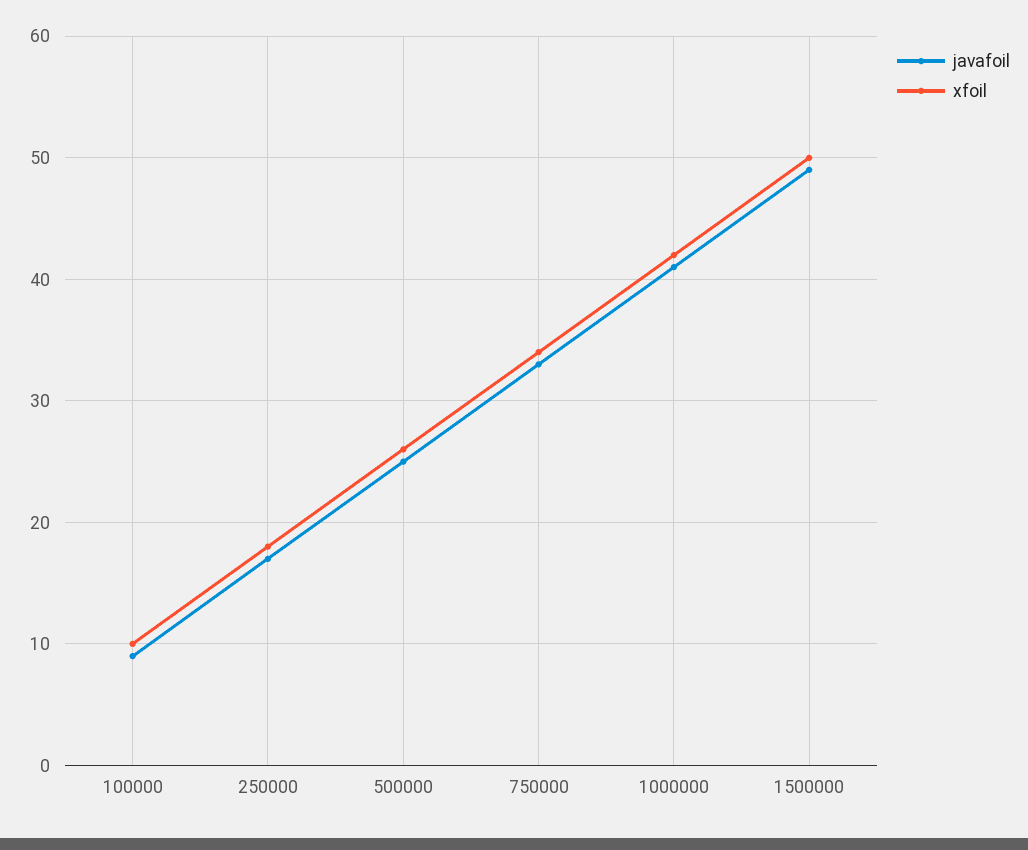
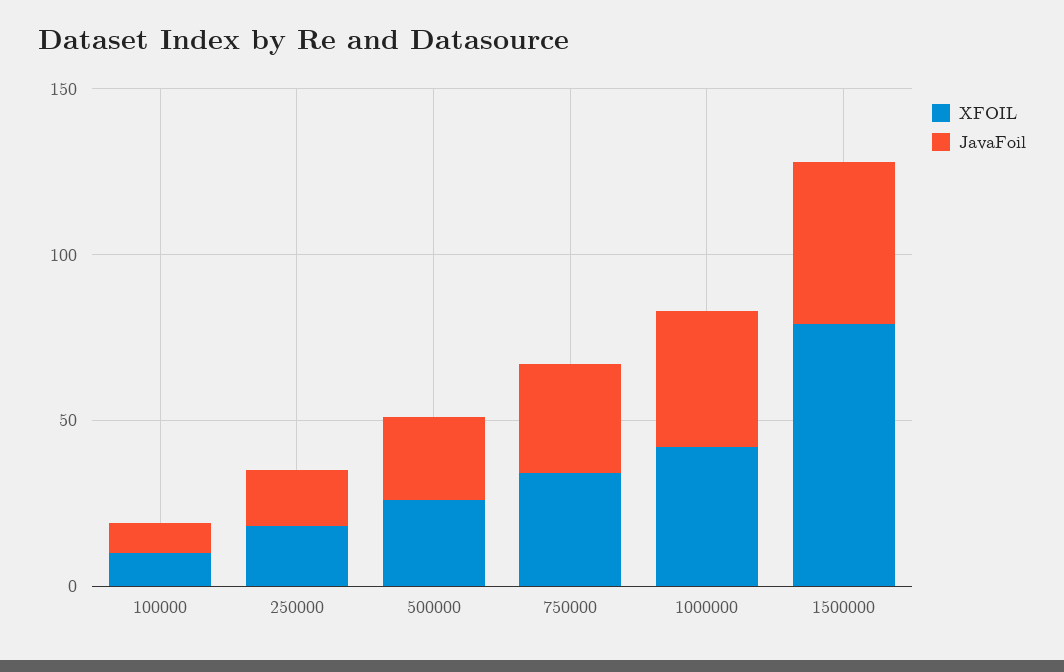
xfoil, 1500000: 50 -> 80

